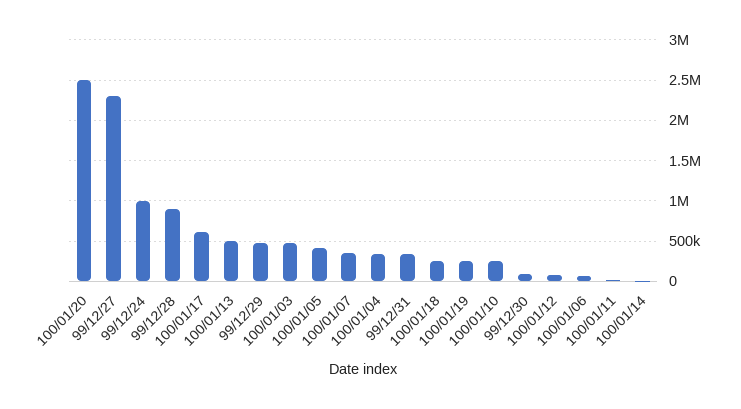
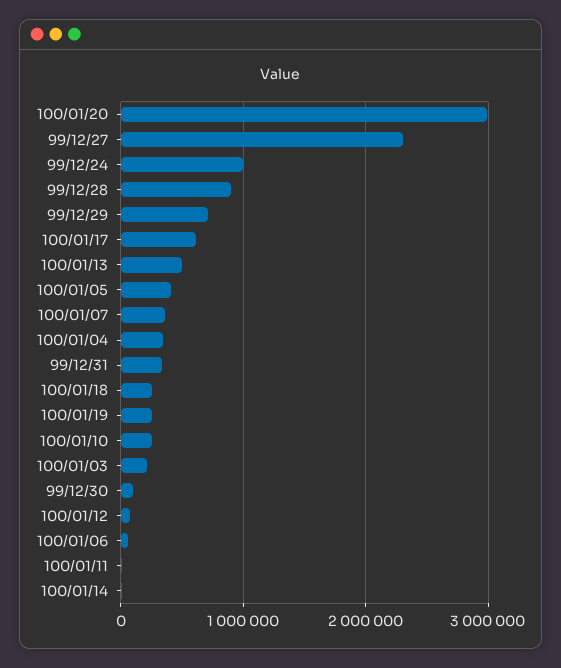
100/01/20: 2500000 -> 3000000
99/12/29: 500000 -> 700000
100/01/03: 500000 -> 200000

